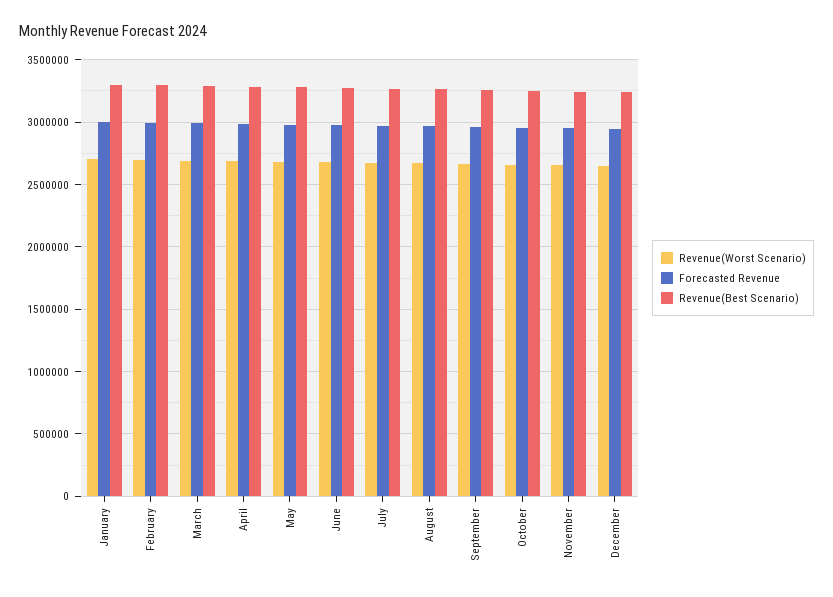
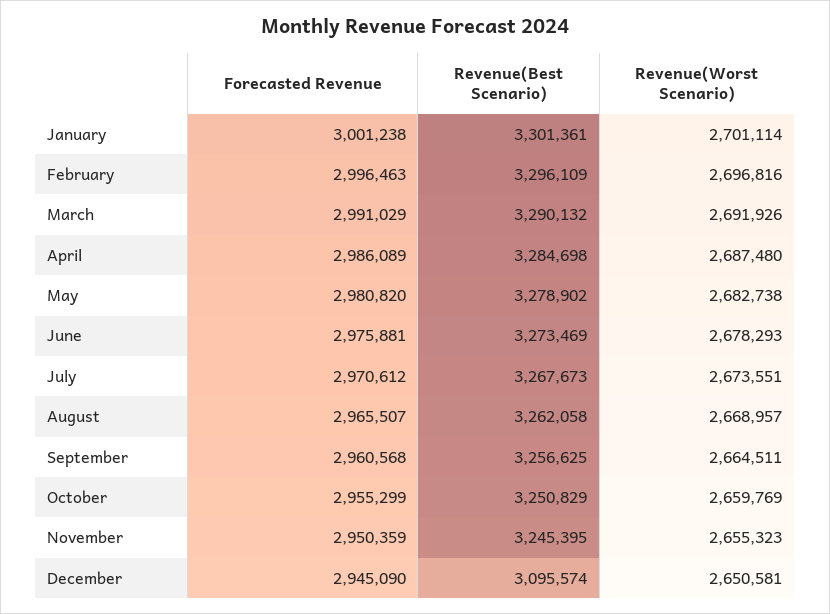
Revenue(Best Scenario), December: 3250000 -> 3095574

